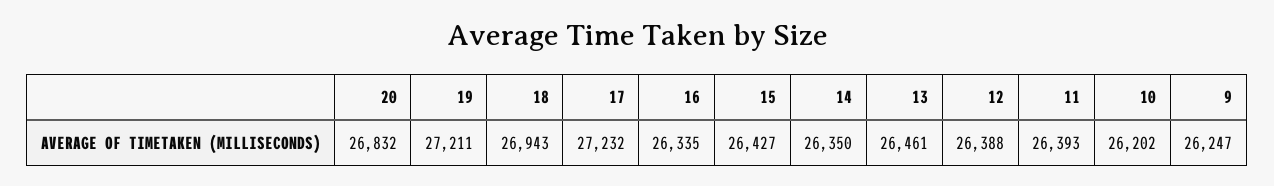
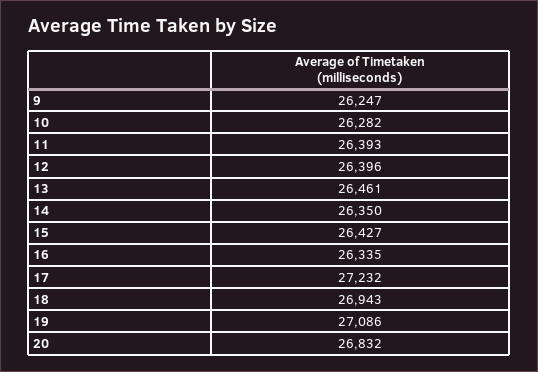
19: 27211 -> 27086
12: 26388 -> 26396
10: 26202 -> 26282

